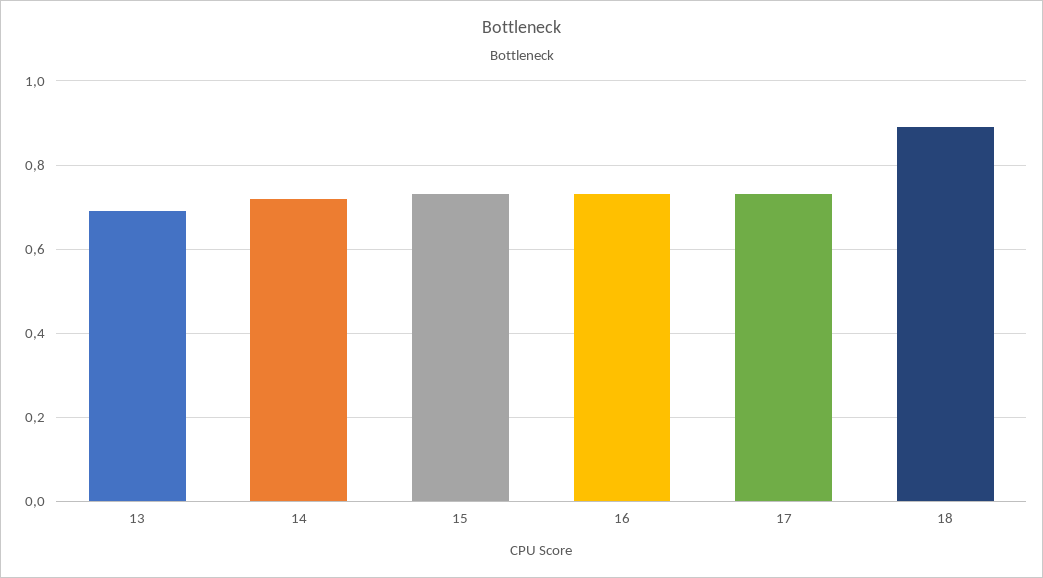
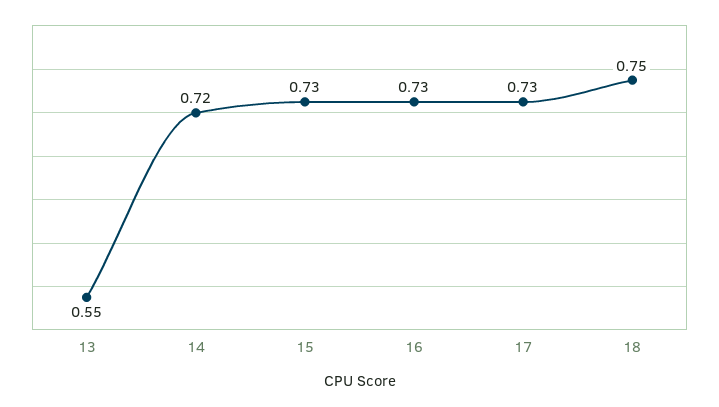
13: 0.7 -> 0.55
18: 0.9 -> 0.75

